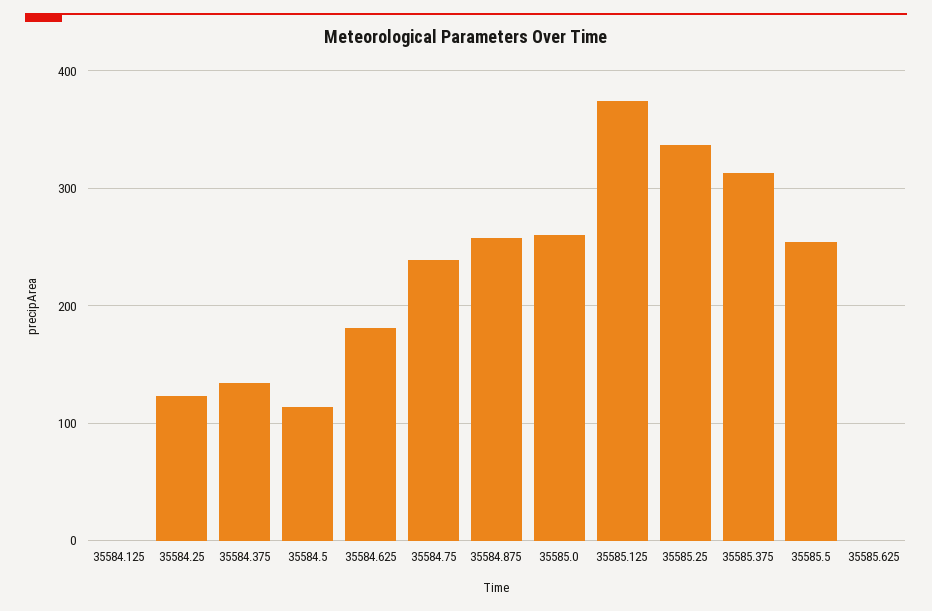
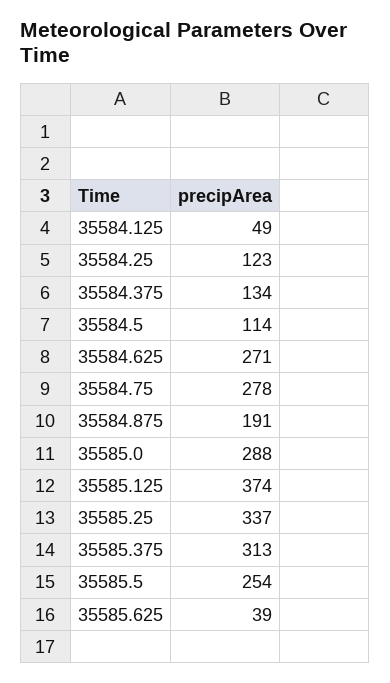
35584.125: 0 -> 49
35584.625: 180 -> 271
35584.75: 240 -> 278
35584.875: 260 -> 191
35585.0: 260 -> 288
35585.625: 0 -> 39

